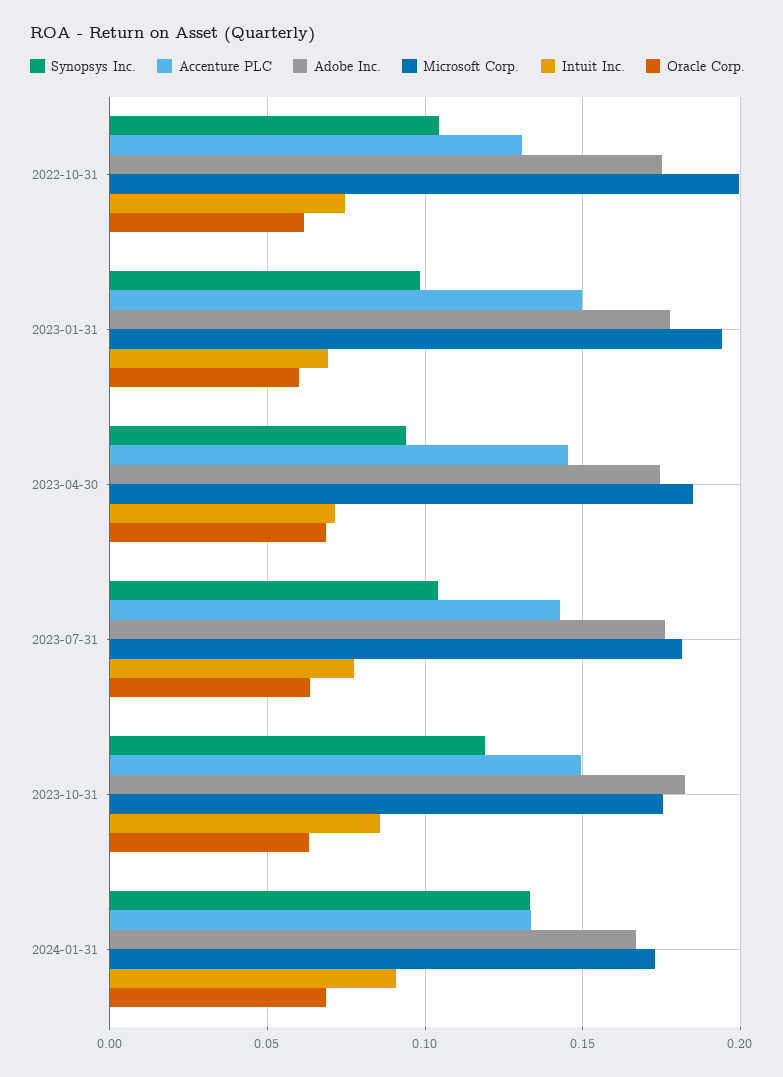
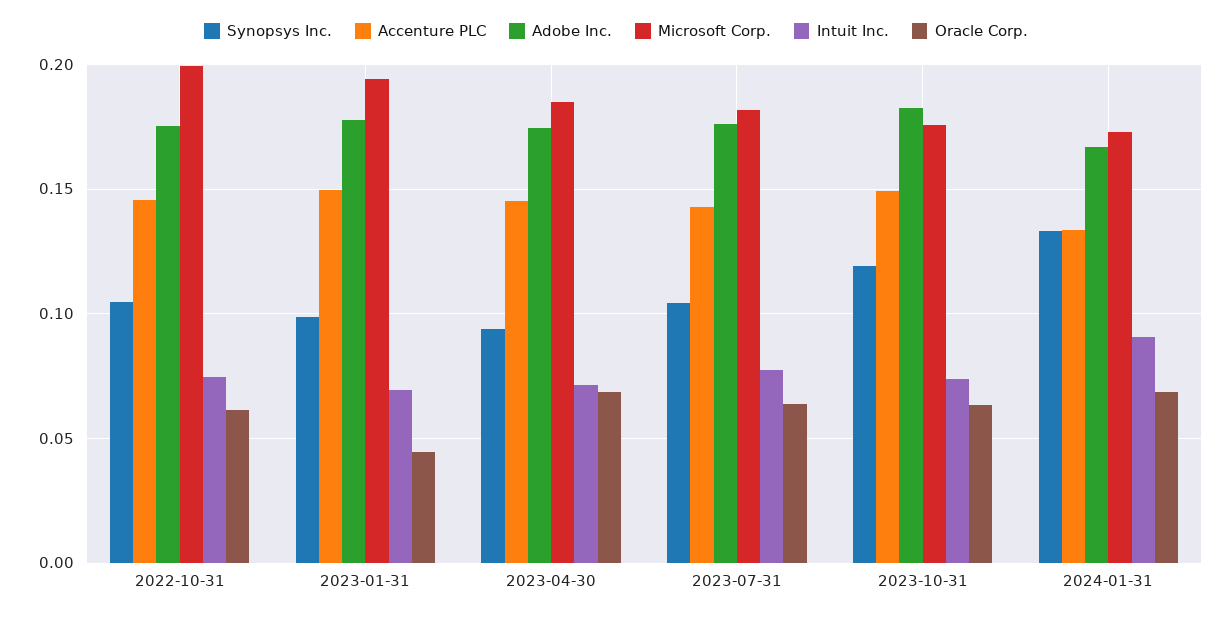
Accenture PLC, 2022-10-31: 0.13 -> 0.145
Oracle Corp., 2023-01-31: 0.06 -> 0.045
Intuit Inc., 2023-10-31: 0.085 -> 0.075

